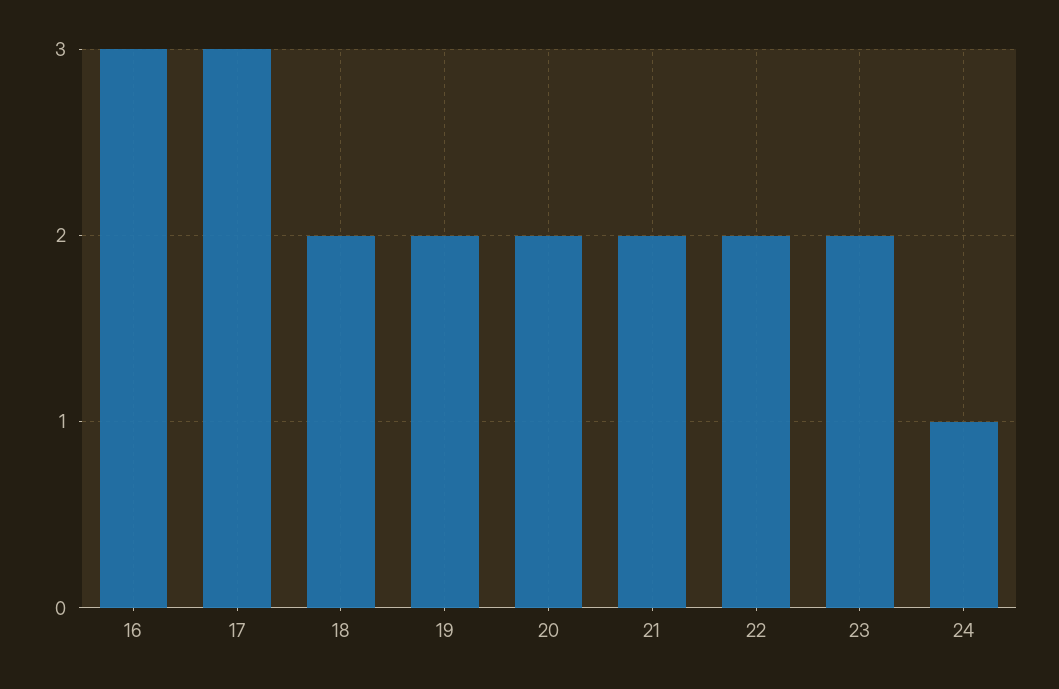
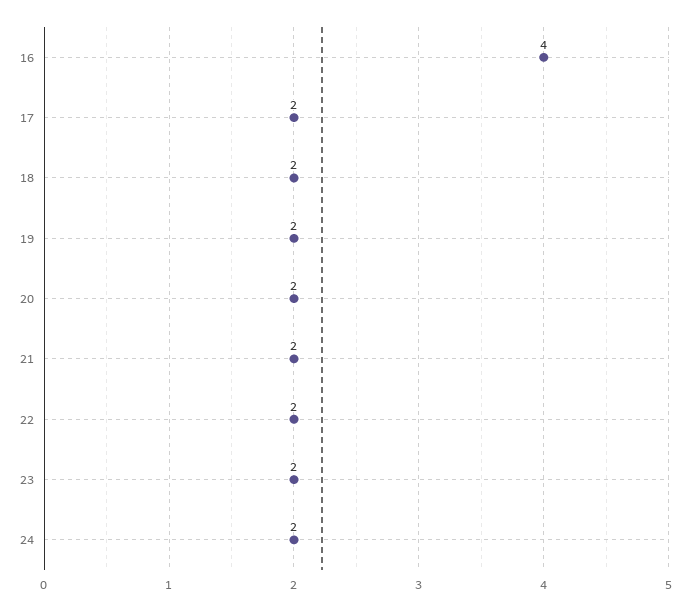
16: 3 -> 4
17: 3 -> 2
24: 1 -> 2

